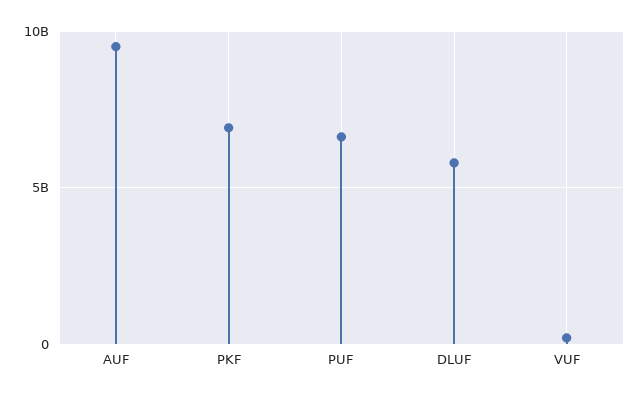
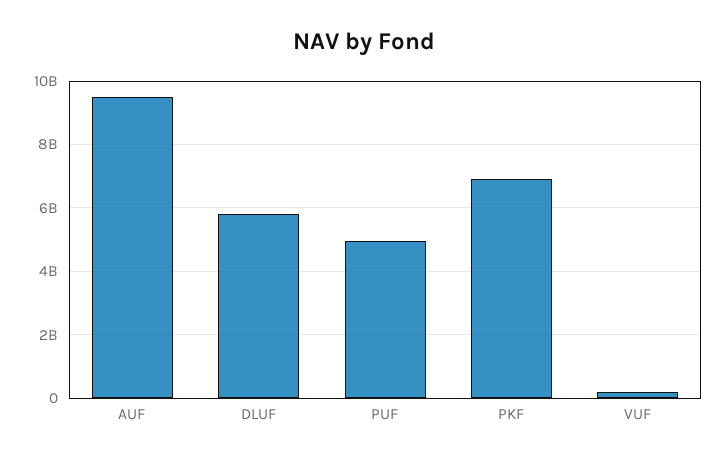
PUF: 6500000000 -> 5000000000

